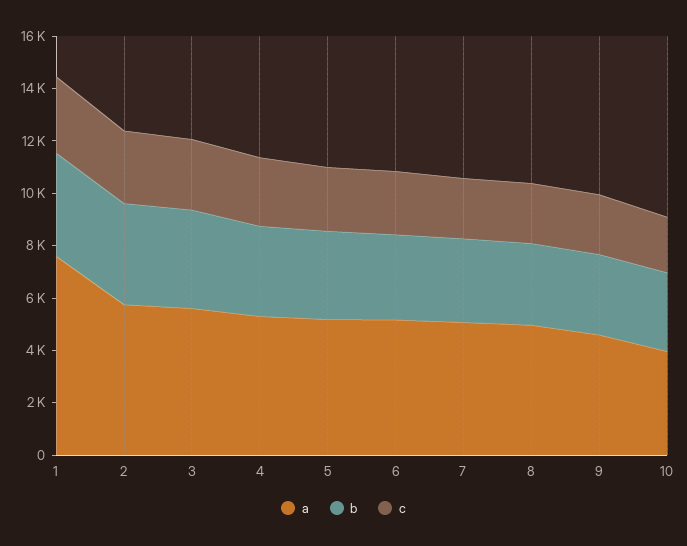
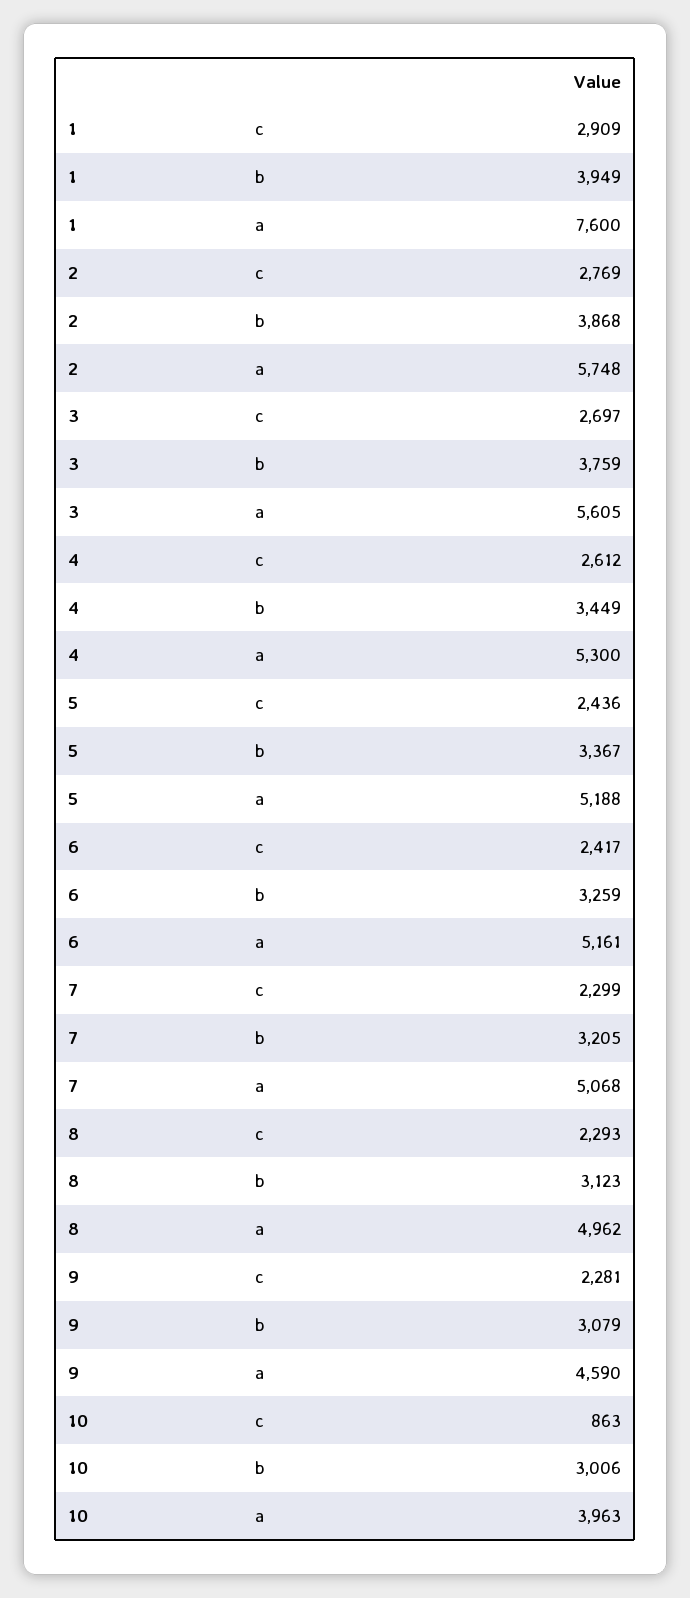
c, 10: 2000 -> 863

